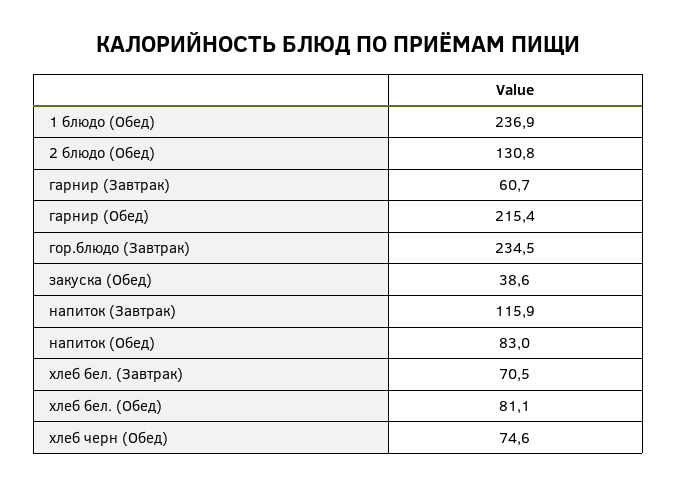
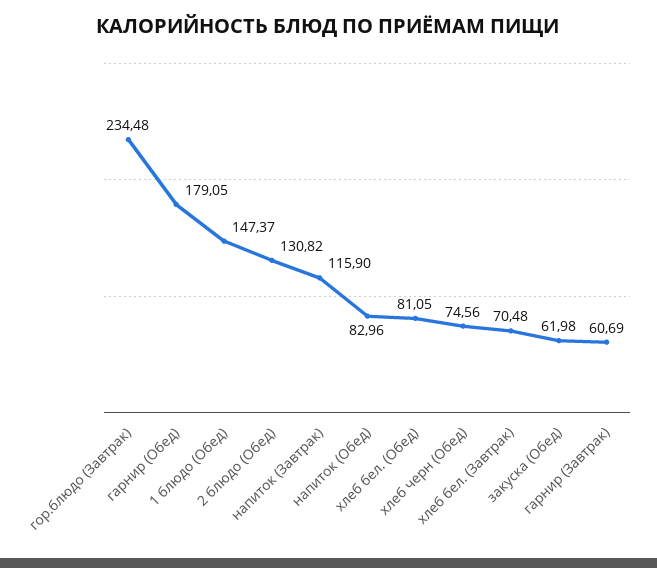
1 блюдо (Обед): 236.9 -> 147.37
гарнир (Обед): 215.4 -> 179.05
закуска (Обед): 38.6 -> 61.98

